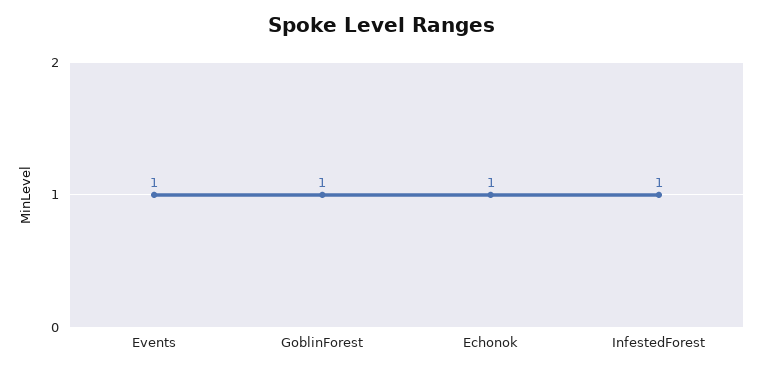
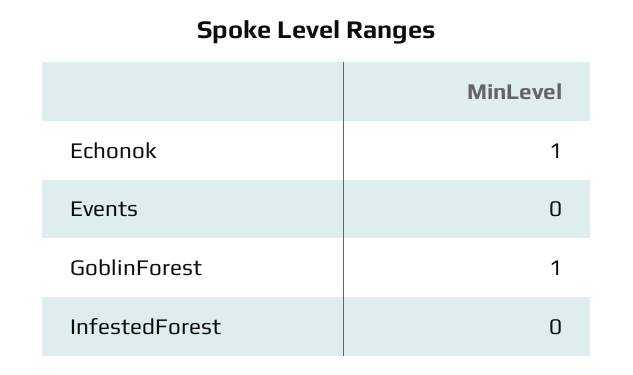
Events: 1 -> 0
InfestedForest: 1 -> 0

